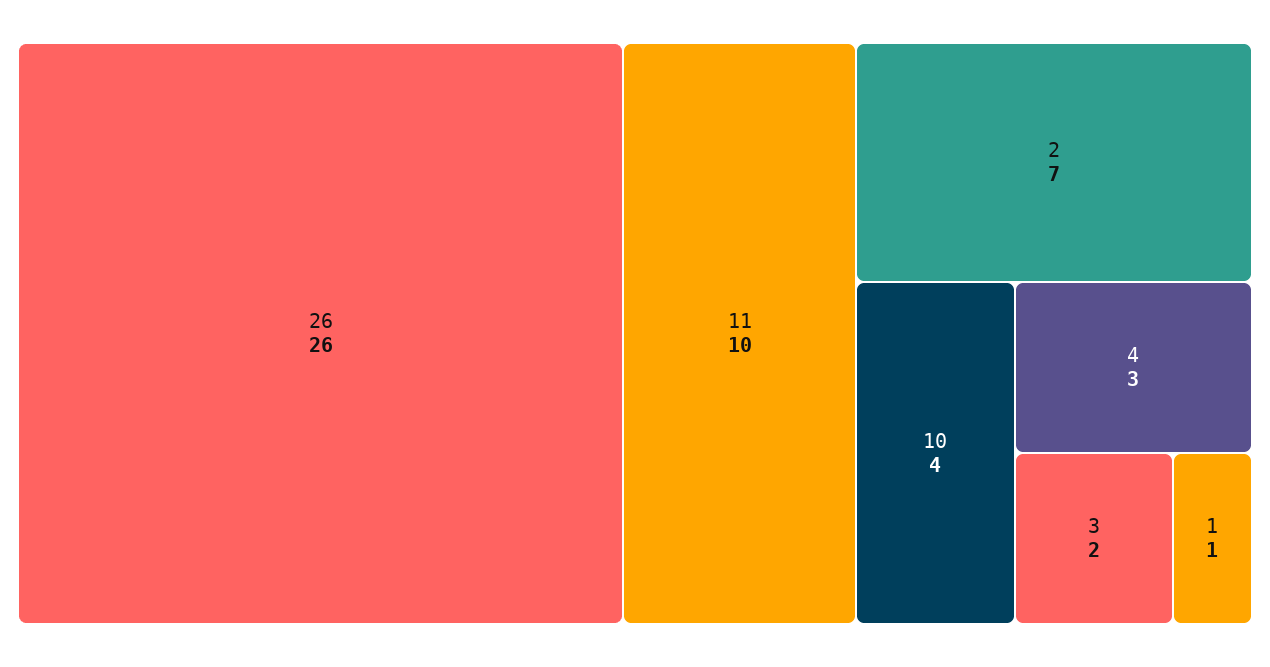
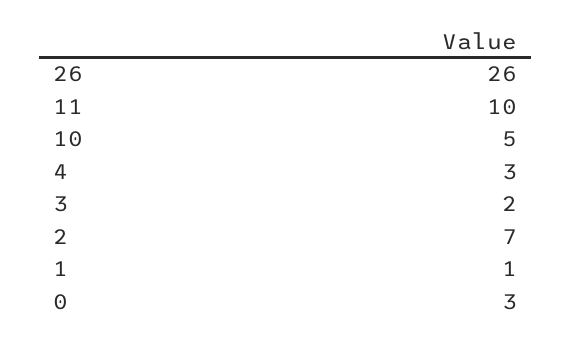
10: 4 -> 5
0: none -> 3

